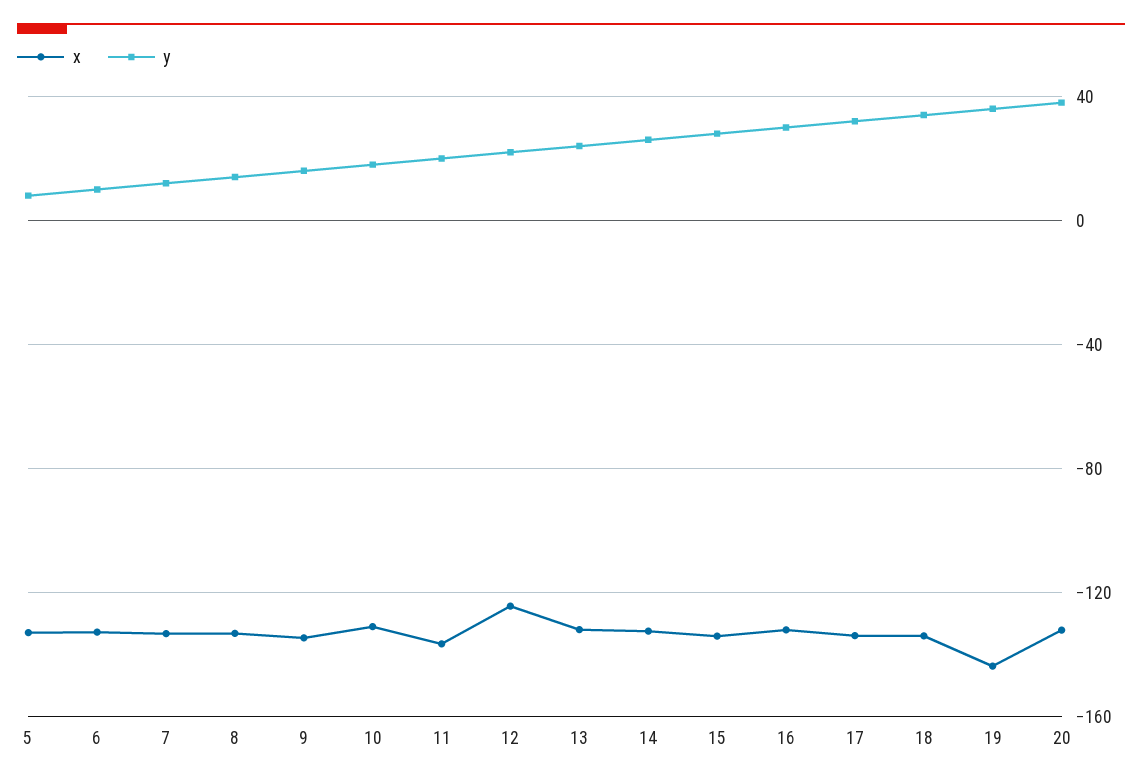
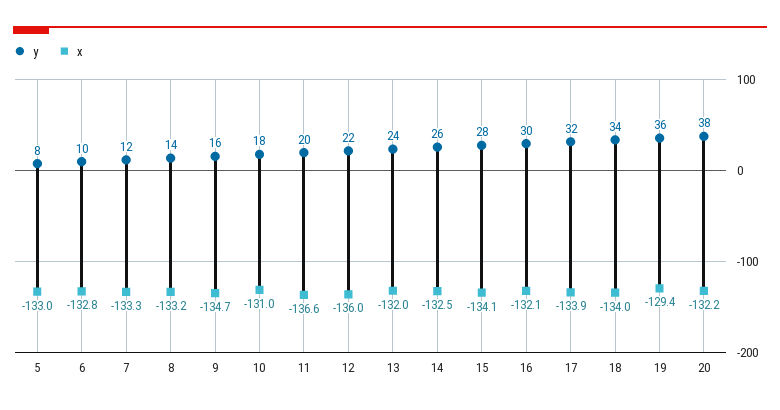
x, 12: -125 -> -136
x, 19: -145 -> -129.4

